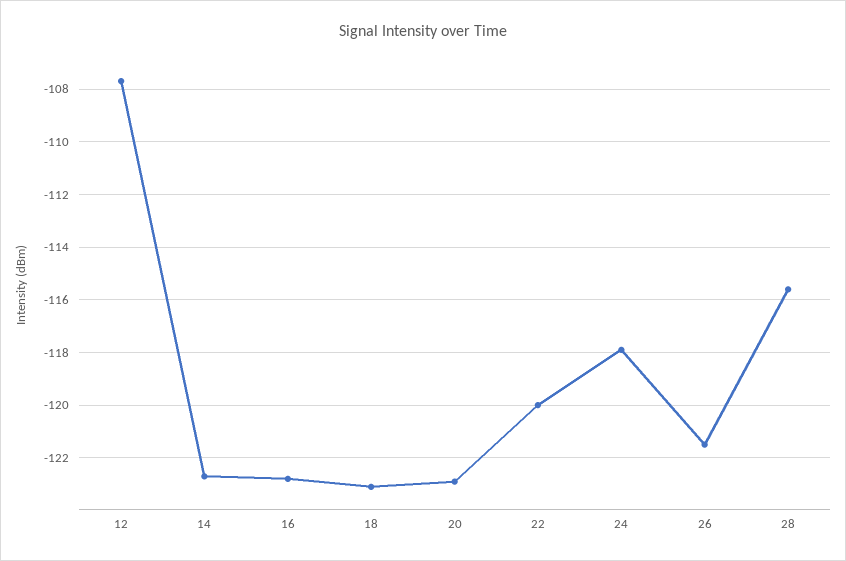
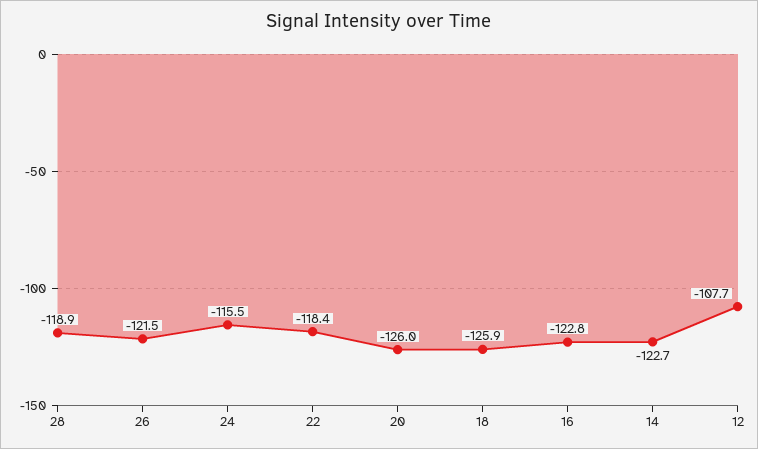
18: -123 -> -125.9
20: -123 -> -126
22: -120 -> -118.4
24: -118 -> -115.5
28: -115.5 -> -118.9

